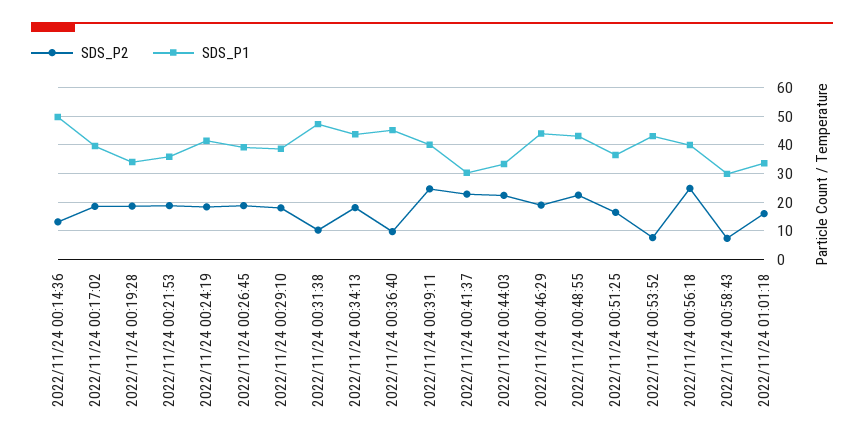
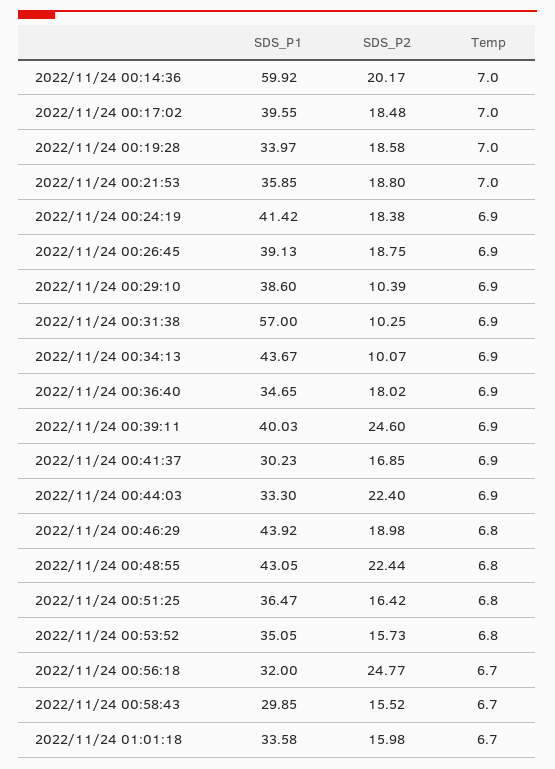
SDS_P2, 2022/11/24 00:14:36: 12.5 -> 20.17
SDS_P1, 2022/11/24 00:14:36: 50 -> 59.92
SDS_P2, 2022/11/24 00:29:10: 17.5 -> 10.39
SDS_P1, 2022/11/24 00:31:38: 47.5 -> 57
SDS_P2, 2022/11/24 00:34:13: 17.5 -> 10.07
SDS_P2, 2022/11/24 00:36:40: 10 -> 18.02
SDS_P1, 2022/11/24 00:36:40: 45 -> 34.65
SDS_P2, 2022/11/24 00:41:37: 22.5 -> 16.85
SDS_P2, 2022/11/24 00:53:52: 7.5 -> 15.73
SDS_P1, 2022/11/24 00:53:52: 42.5 -> 35.05
SDS_P1, 2022/11/24 00:56:18: 40 -> 32
SDS_P2, 2022/11/24 00:58:43: 7.5 -> 15.52
Temp, 2022/11/24 00:14:36: none -> 7
Temp, 2022/11/24 00:17:02: none -> 7
Temp, 2022/11/24 00:19:28: none -> 7
Temp, 2022/11/24 00:21:53: none -> 7
Temp, 2022/11/24 00:24:19: none -> 6.9
Temp, 2022/11/24 00:26:45: none -> 6.9
Temp, 2022/11/24 00:29:10: none -> 6.9
Temp, 2022/11/24 00:31:38: none -> 6.9
Temp, 2022/11/24 00:34:13: none -> 6.9
Temp, 2022/11/24 00:36:40: none -> 6.9
Temp, 2022/11/24 00:39:11: none -> 6.9
Temp, 2022/11/24 00:41:37: none -> 6.9
Temp, 2022/11/24 00:44:03: none -> 6.9
Temp, 2022/11/24 00:46:29: none -> 6.8
Temp, 2022/11/24 00:48:55: none -> 6.8
Temp, 2022/11/24 00:51:25: none -> 6.8
Temp, 2022/11/24 00:53:52: none -> 6.8
Temp, 2022/11/24 00:56:18: none -> 6.7
Temp, 2022/11/24 00:58:43: none -> 6.7
Temp, 2022/11/24 01:01:18: none -> 6.7

